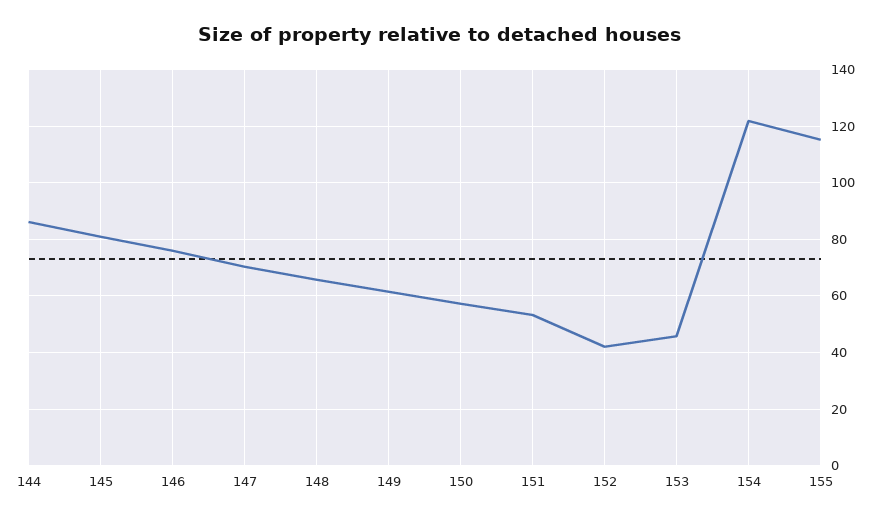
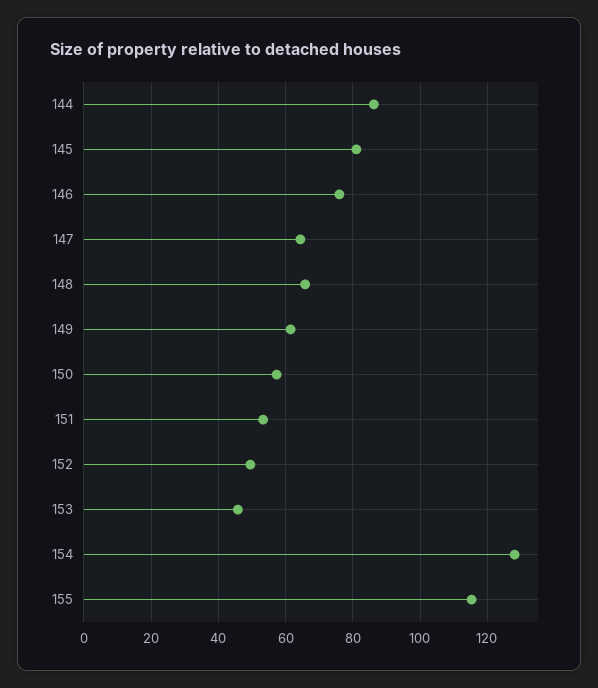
147: 70 -> 64
152: 42.5 -> 50
154: 122.5 -> 128

